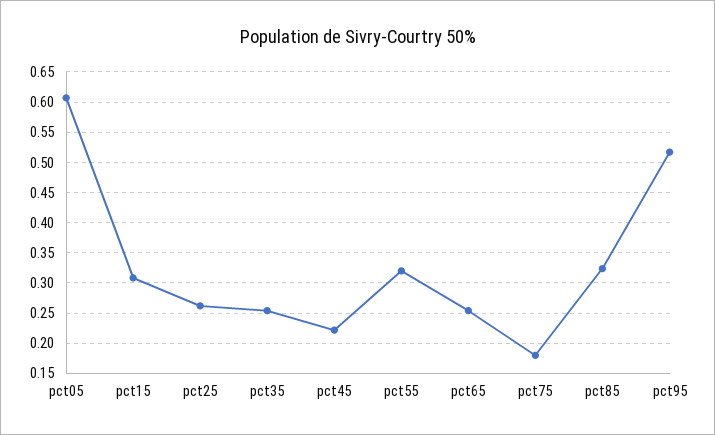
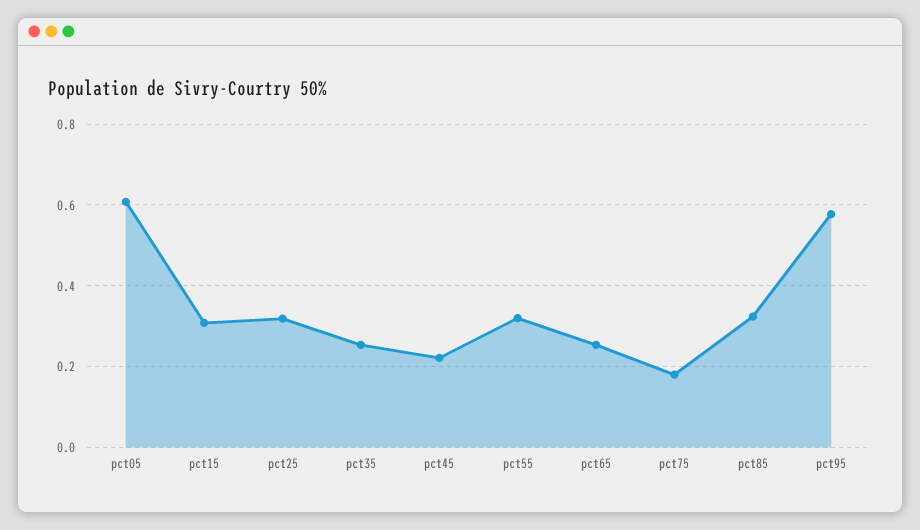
pct25: 0.26 -> 0.32
pct95: 0.52 -> 0.58

